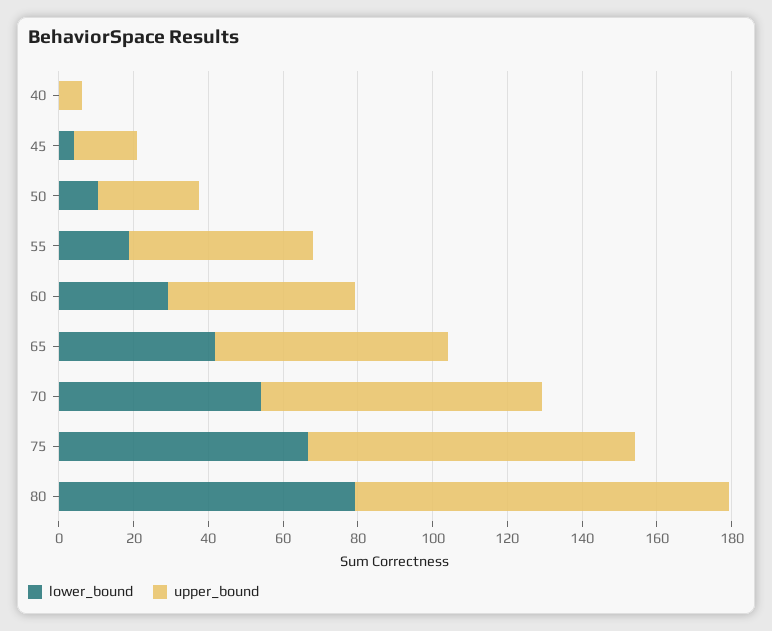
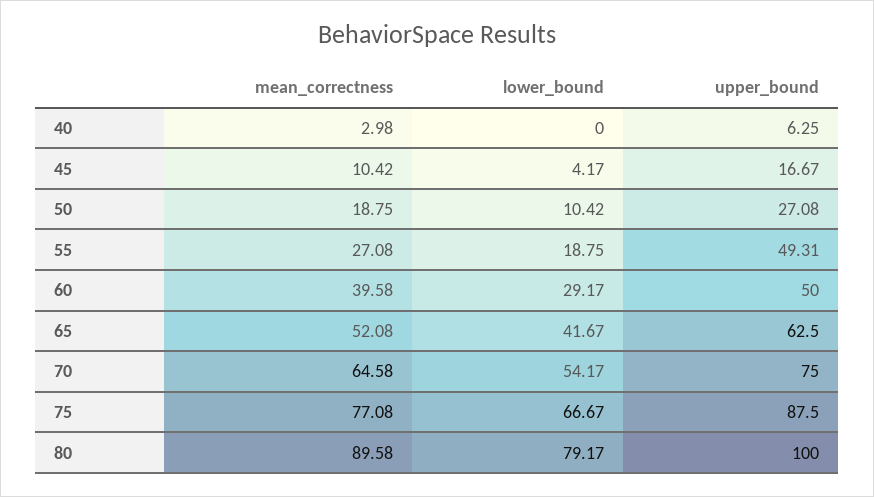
mean_correctness, 40: none -> 2.98
mean_correctness, 45: none -> 10.42
mean_correctness, 50: none -> 18.75
mean_correctness, 55: none -> 27.08
mean_correctness, 60: none -> 39.58
mean_correctness, 65: none -> 52.08
mean_correctness, 70: none -> 64.58
mean_correctness, 75: none -> 77.08
mean_correctness, 80: none -> 89.58

